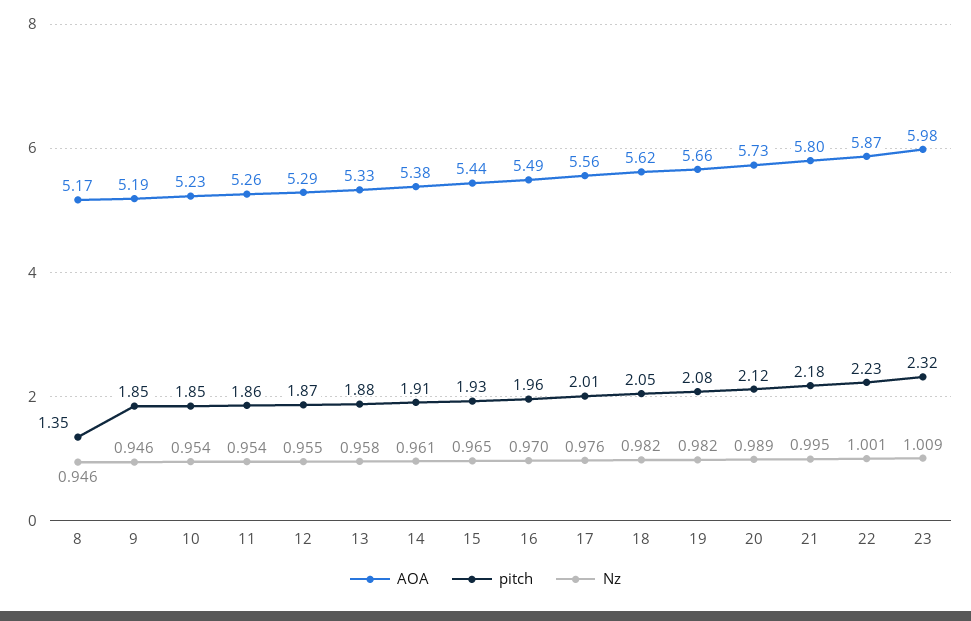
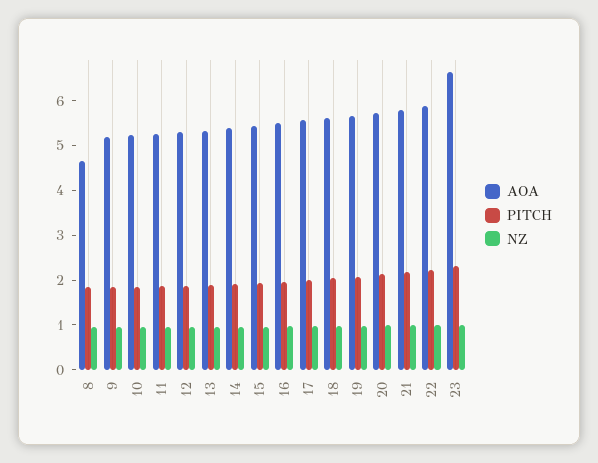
AOA, 8: 5.17 -> 4.6
pitch, 8: 1.35 -> 1.8
AOA, 23: 5.98 -> 6.6

